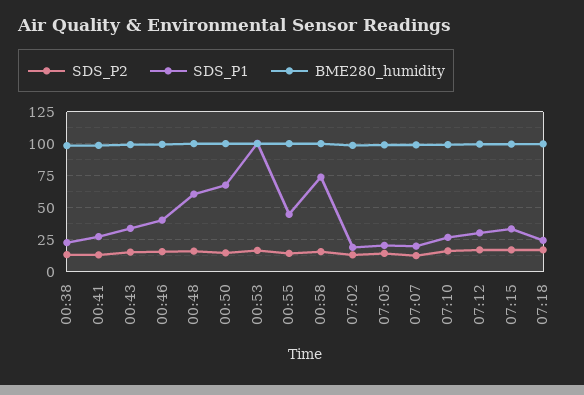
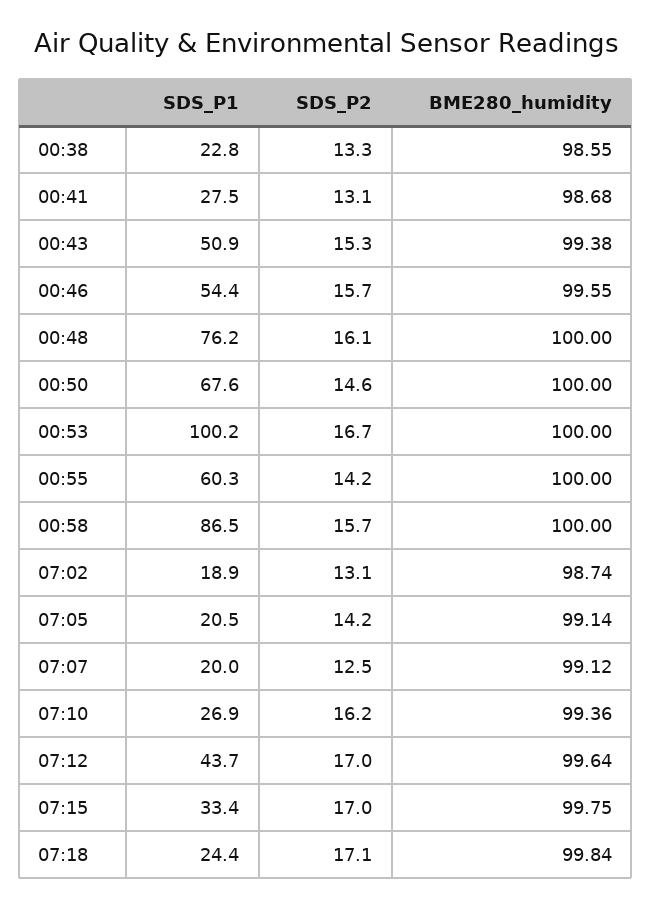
SDS_P1, 00:43: 35 -> 50.9
SDS_P1, 00:46: 40 -> 54.4
SDS_P1, 00:48: 60 -> 76.2
SDS_P1, 00:55: 45 -> 60.3
SDS_P1, 00:58: 75 -> 86.5
SDS_P1, 07:12: 30 -> 43.7

